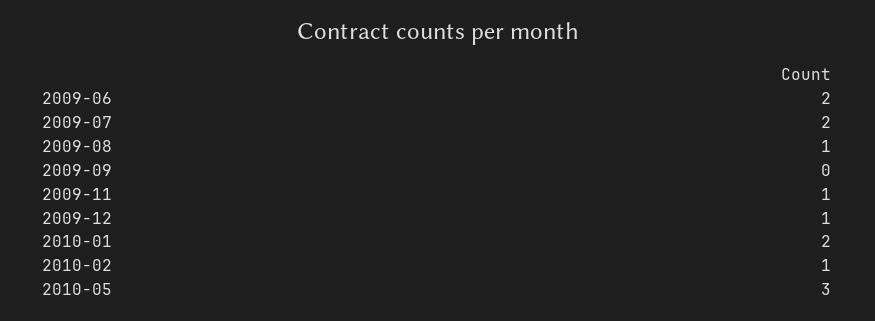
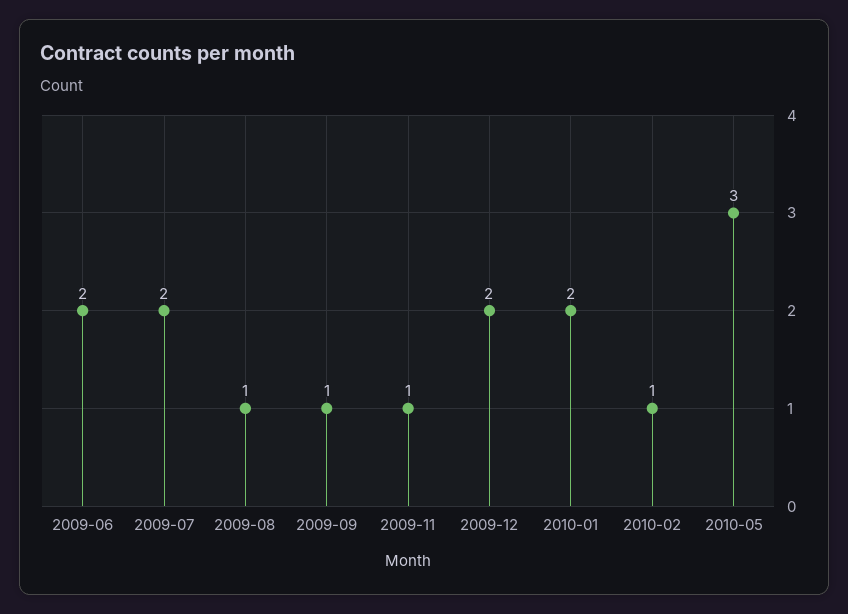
2009-09: 0 -> 1
2009-12: 1 -> 2

